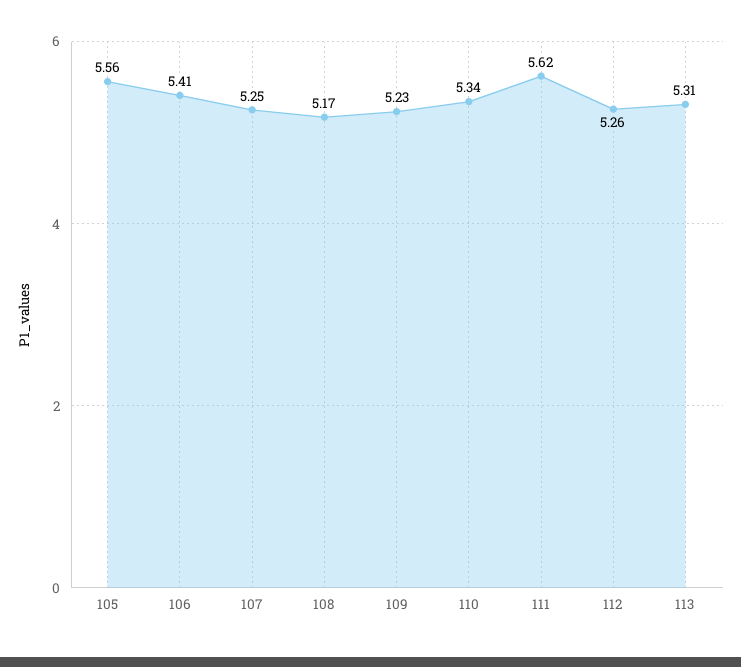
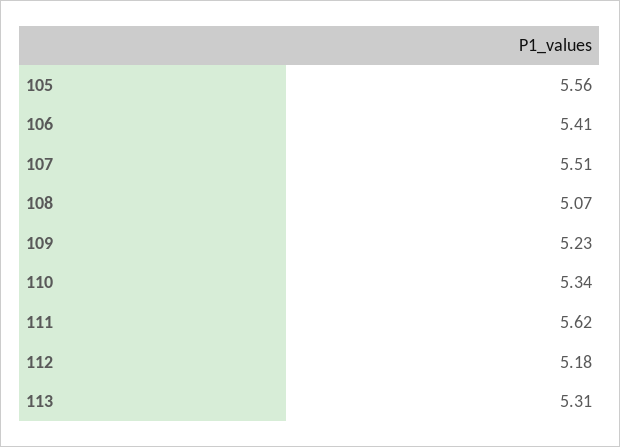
107: 5.25 -> 5.51
108: 5.17 -> 5.07
112: 5.26 -> 5.18

